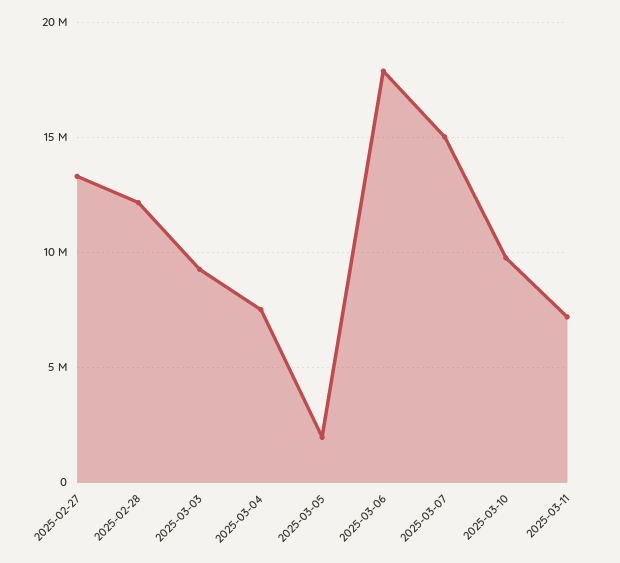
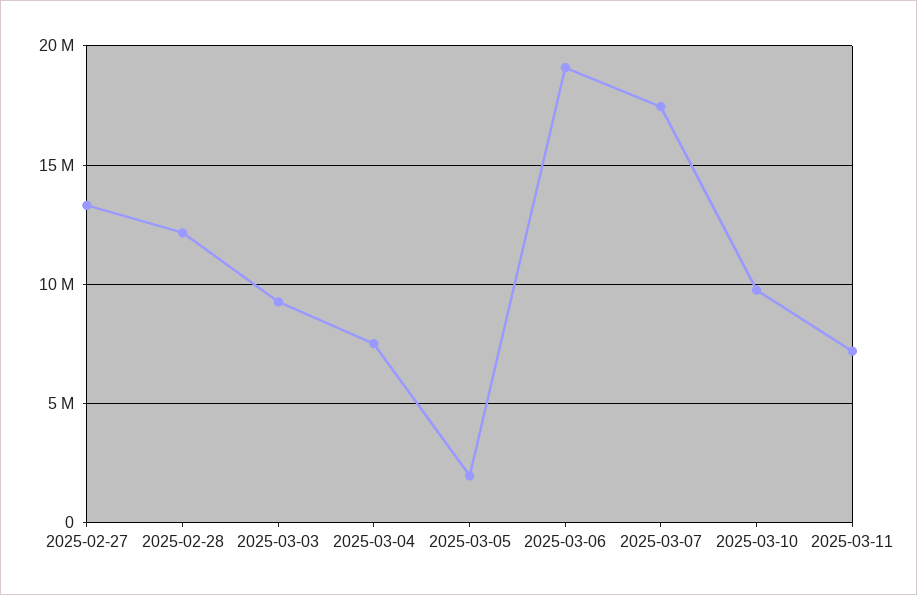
2025-03-06: 18000000 -> 19000000
2025-03-07: 15000000 -> 17500000

